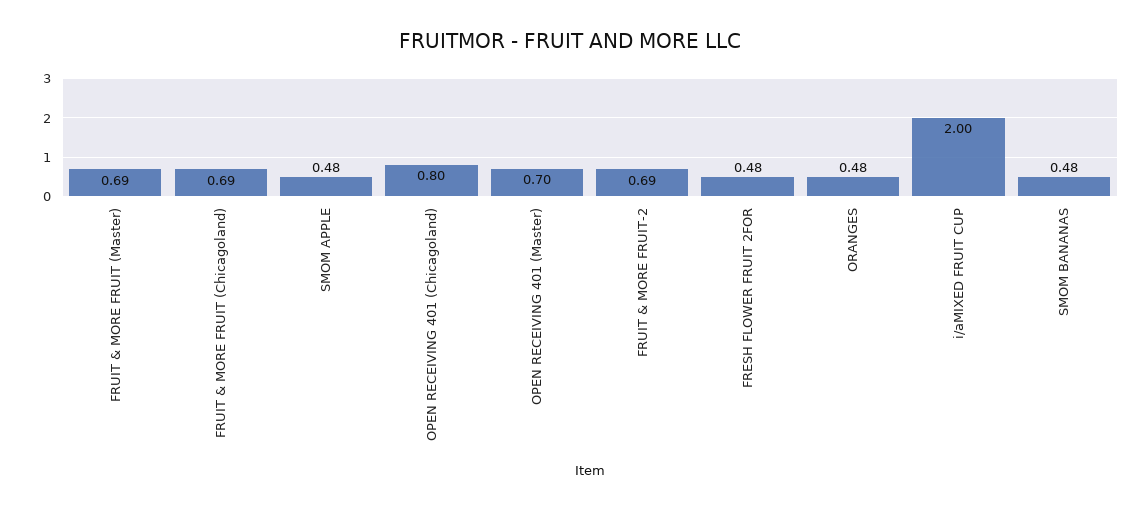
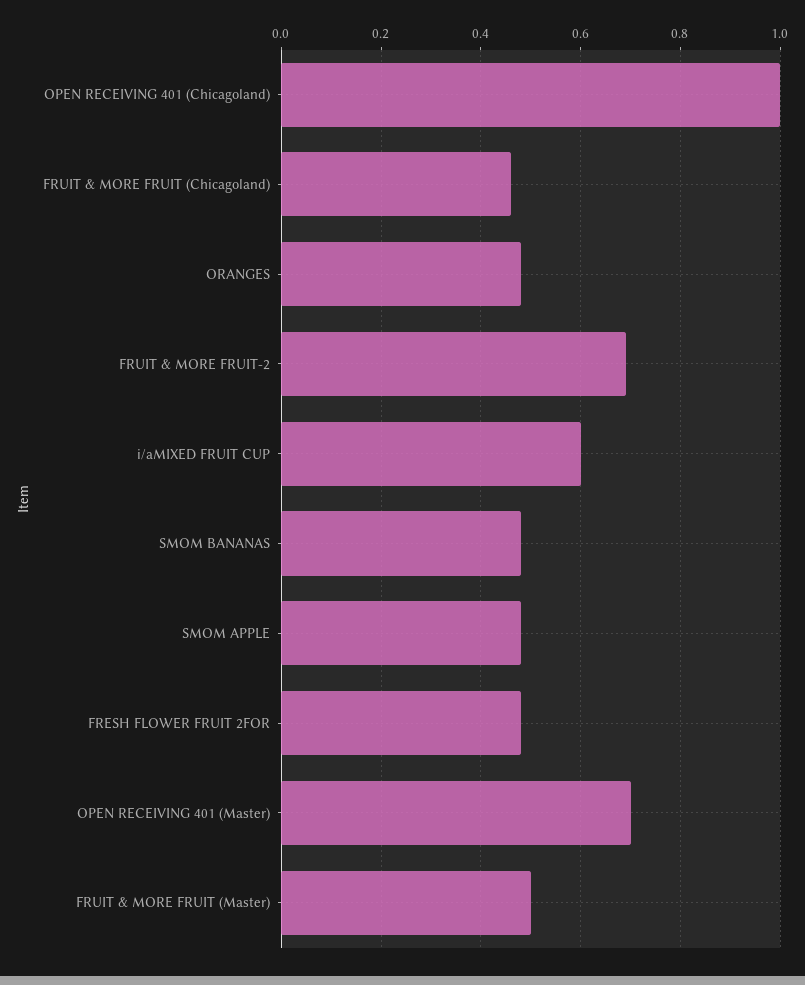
FRUIT & MORE FRUIT (Master): 0.69 -> 0.5
FRUIT & MORE FRUIT (Chicagoland): 0.69 -> 0.45
OPEN RECEIVING 401 (Chicagoland): 0.8 -> 1
i/aMIXED FRUIT CUP: 2 -> 0.6

